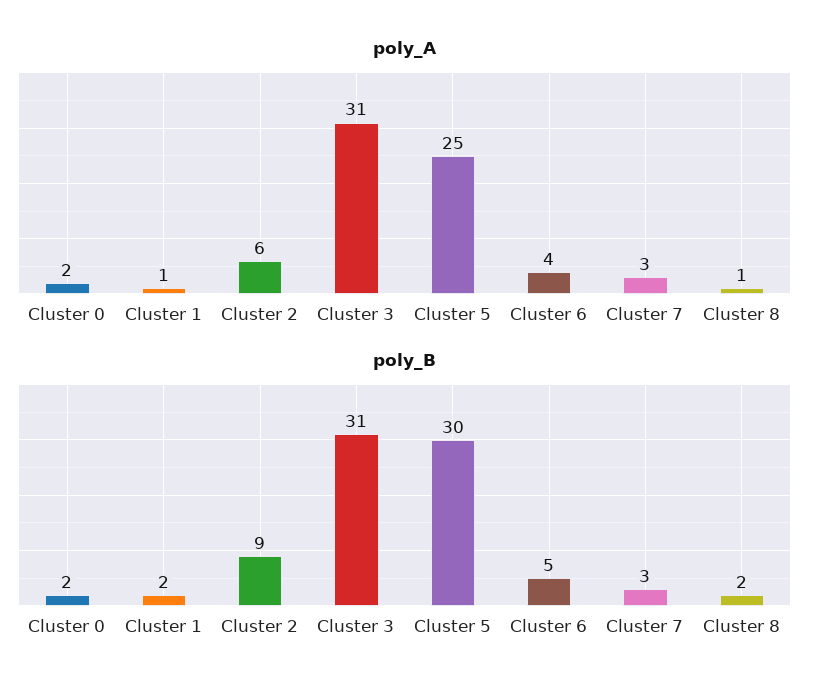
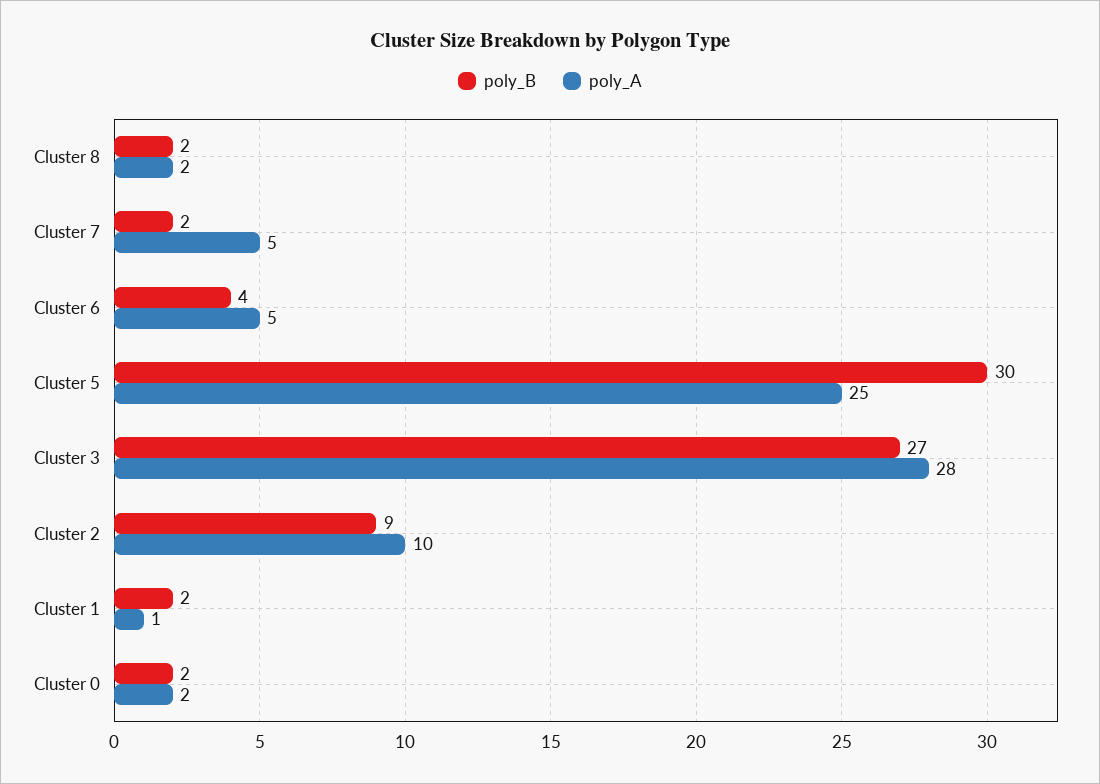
poly_A, Cluster 2: 6 -> 10
poly_A, Cluster 3: 31 -> 28
poly_A, Cluster 6: 4 -> 5
poly_A, Cluster 7: 3 -> 5
poly_A, Cluster 8: 1 -> 2
poly_B, Cluster 3: 31 -> 27
poly_B, Cluster 6: 5 -> 4
poly_B, Cluster 7: 3 -> 2

